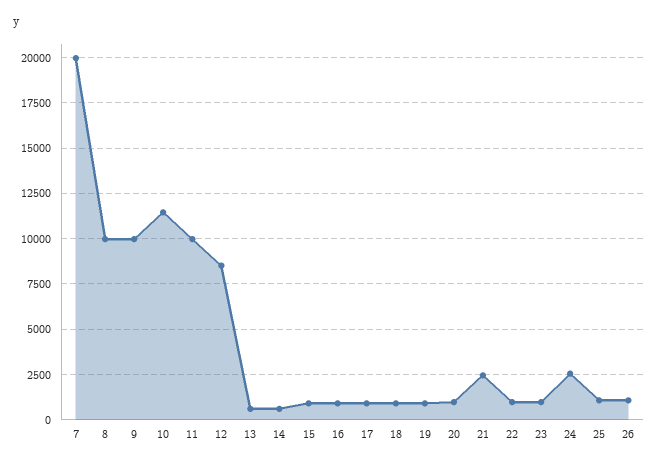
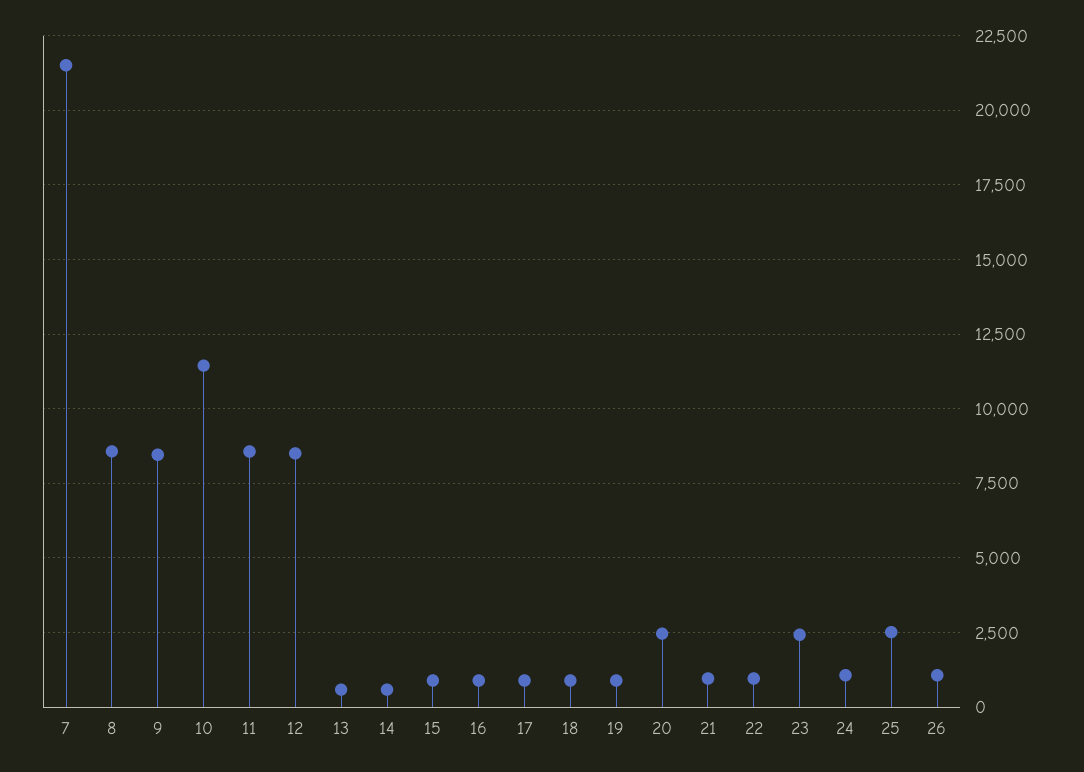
7: 20000 -> 21500
8: 10000 -> 8500
9: 10000 -> 8500
11: 10000 -> 8500
20: 1000 -> 2500
21: 2500 -> 1000
23: 1000 -> 2500
24: 2500 -> 1000
25: 1000 -> 2500

